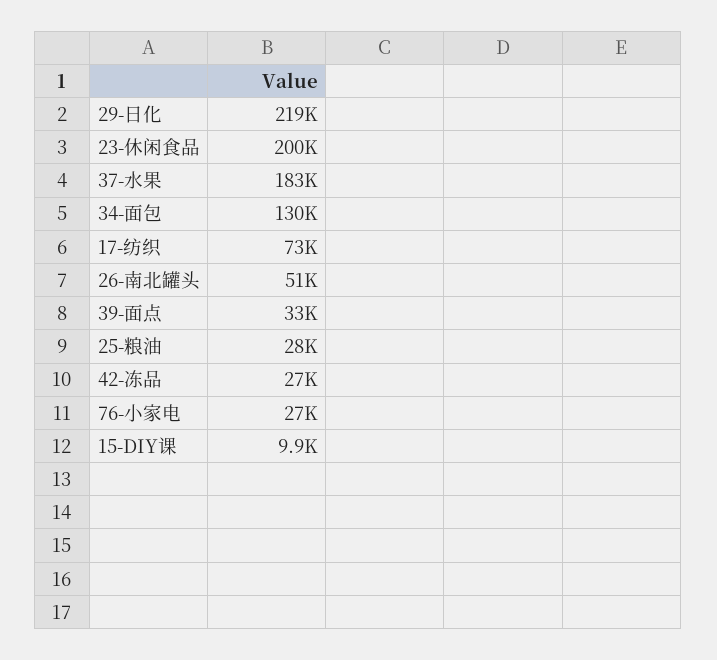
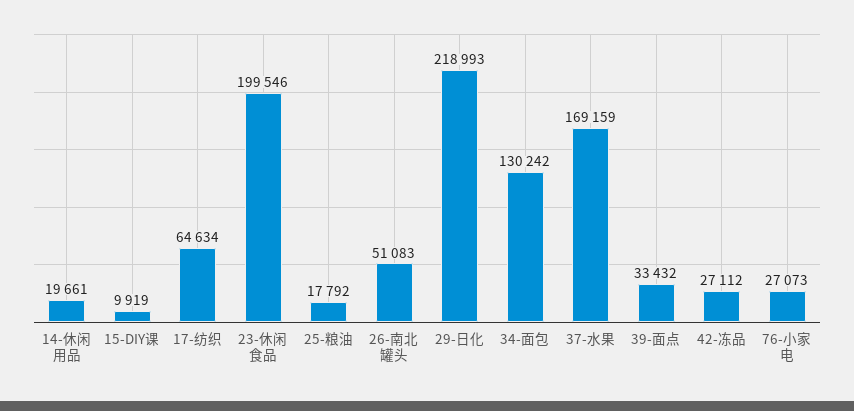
37-水果: 183000 -> 169159
17-纺织: 73000 -> 64634
25-粮油: 28000 -> 17792
14-休闲用品: none -> 19661

